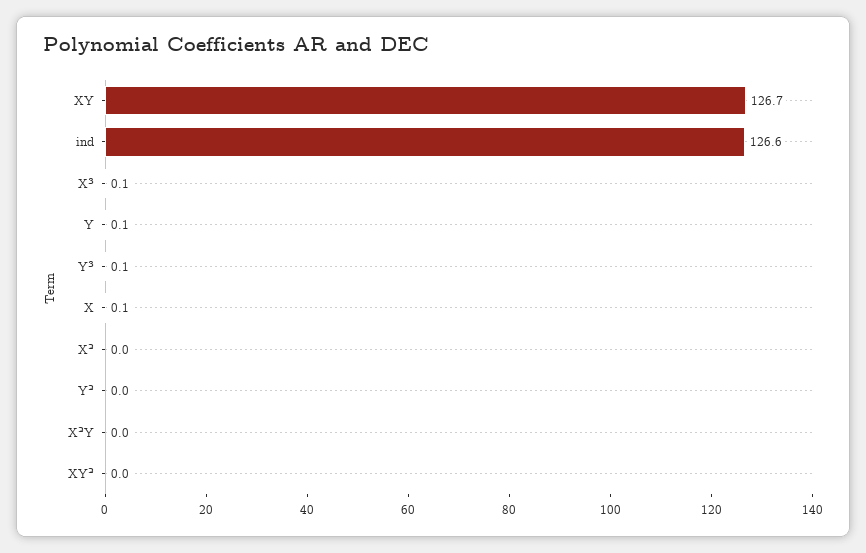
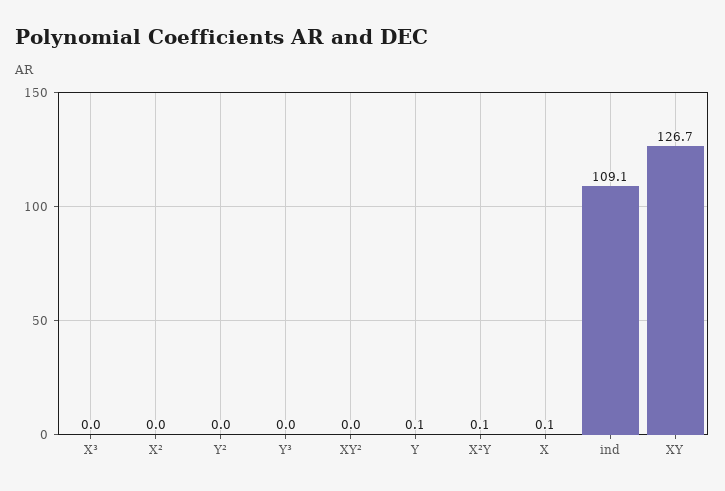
ind: 126.6 -> 109.1
X³: 0.1 -> 0
Y³: 0.1 -> 0
X²Y: 0 -> 0.1

